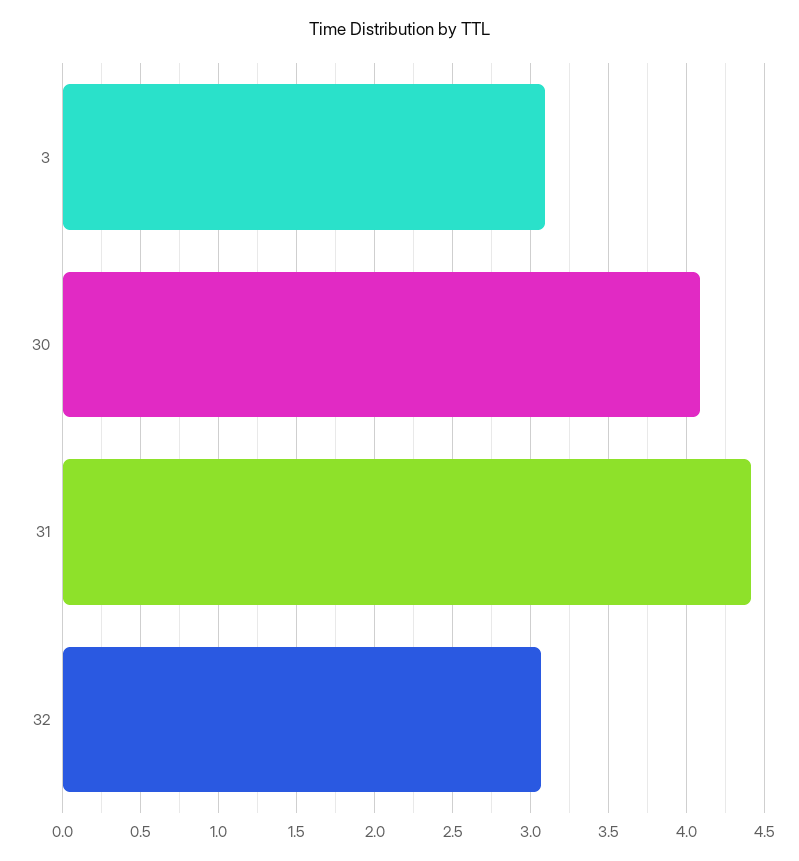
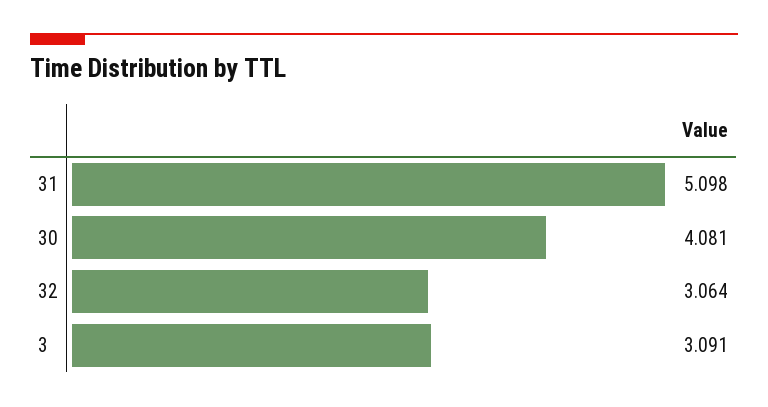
31: 4.4 -> 5.098

